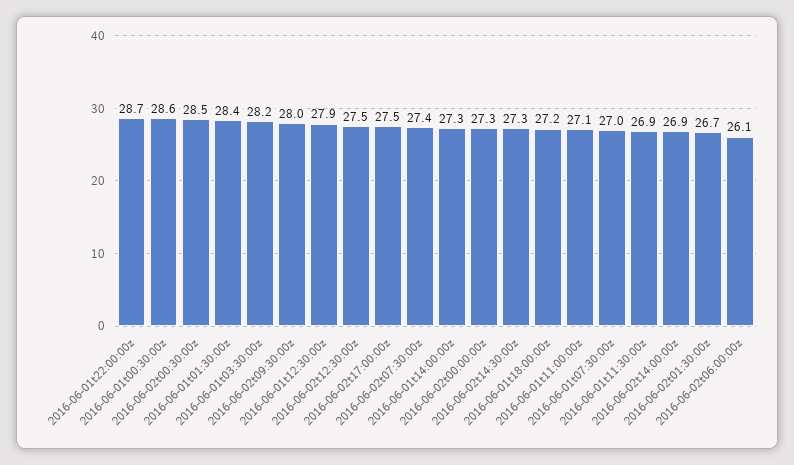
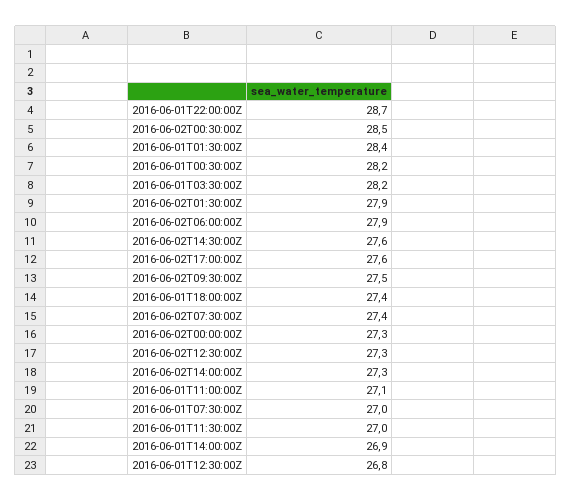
2016-06-01t00:30:00z: 28.6 -> 28.2
2016-06-02t09:30:00z: 28 -> 27.5
2016-06-01t12:30:00z: 27.9 -> 26.8
2016-06-02t12:30:00z: 27.5 -> 27.3
2016-06-02t17:00:00z: 27.5 -> 27.6
2016-06-01t14:00:00z: 27.3 -> 26.9
2016-06-02t14:30:00z: 27.3 -> 27.6
2016-06-01t18:00:00z: 27.2 -> 27.4
2016-06-01t11:30:00z: 26.9 -> 27
2016-06-02t14:00:00z: 26.9 -> 27.3
2016-06-02t01:30:00z: 26.7 -> 27.9
2016-06-02t06:00:00z: 26.1 -> 27.9

